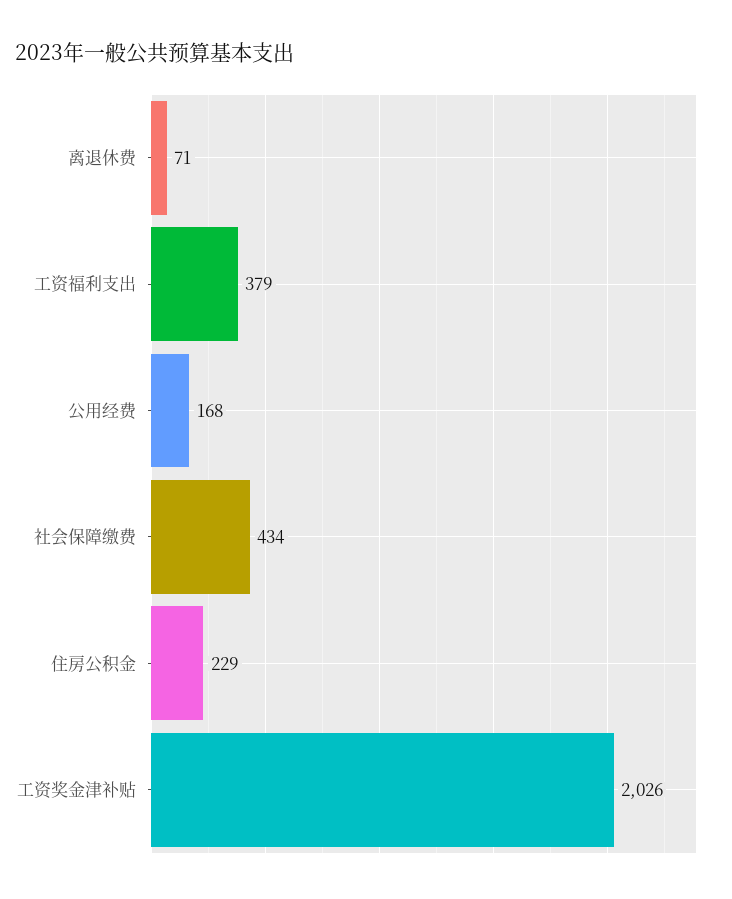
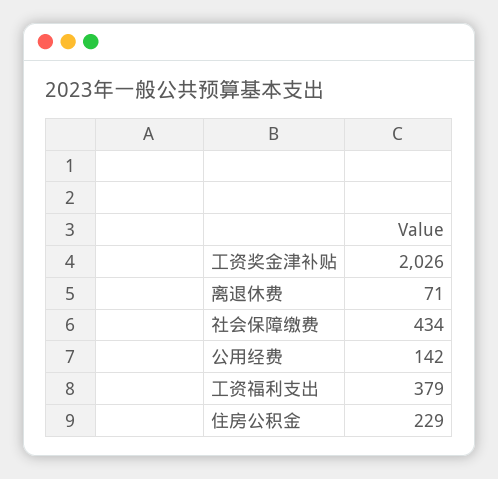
公用经费: 168 -> 142

